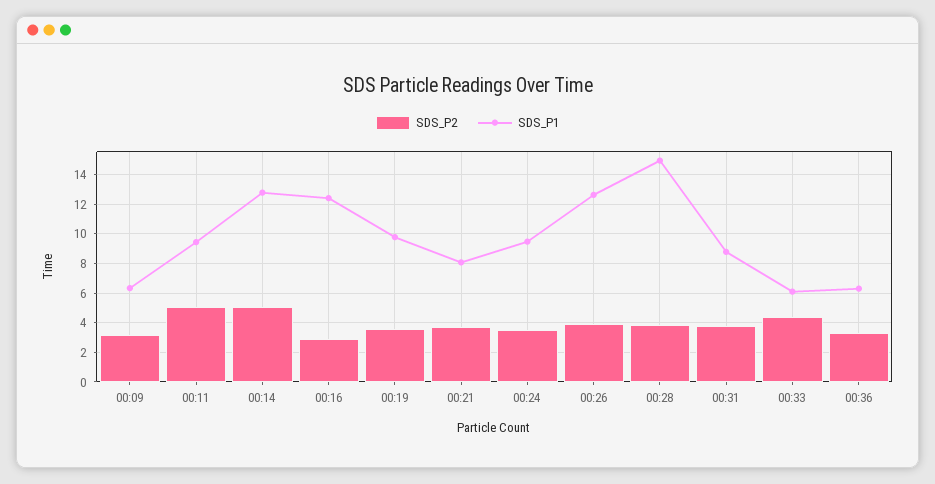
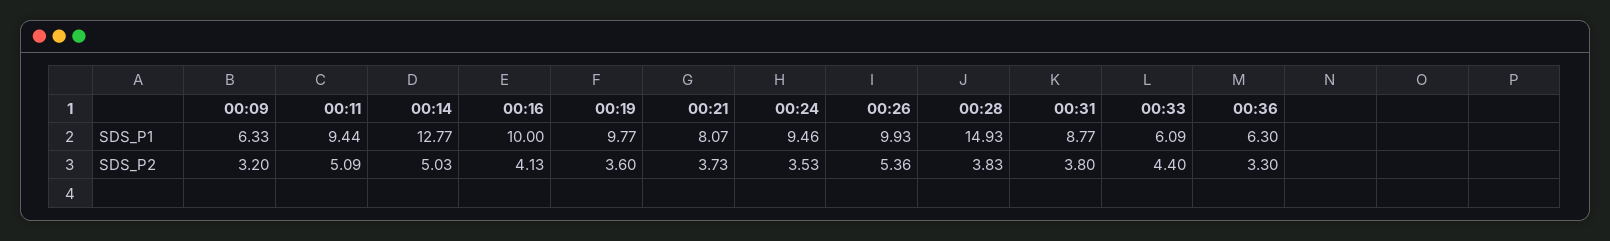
SDS_P2, 00:16: 3 -> 4.13
SDS_P1, 00:16: 12.5 -> 10
SDS_P2, 00:26: 4 -> 5.36
SDS_P1, 00:26: 12.5 -> 9.93

